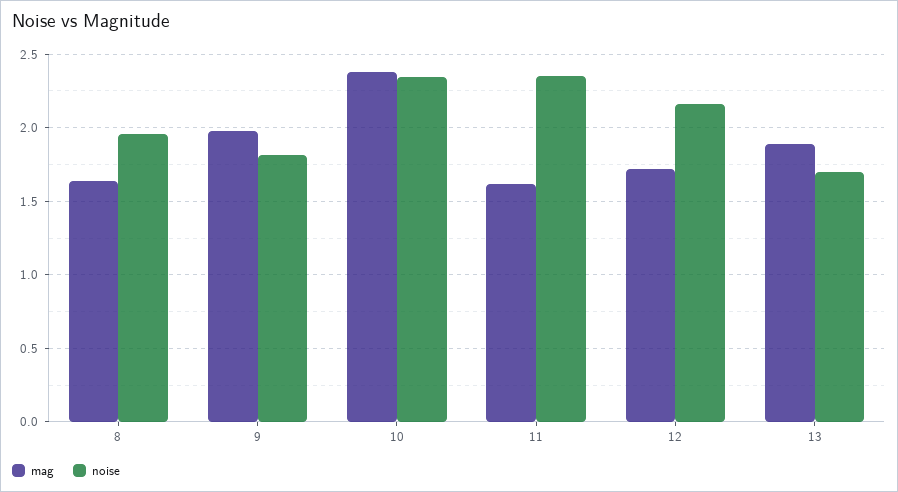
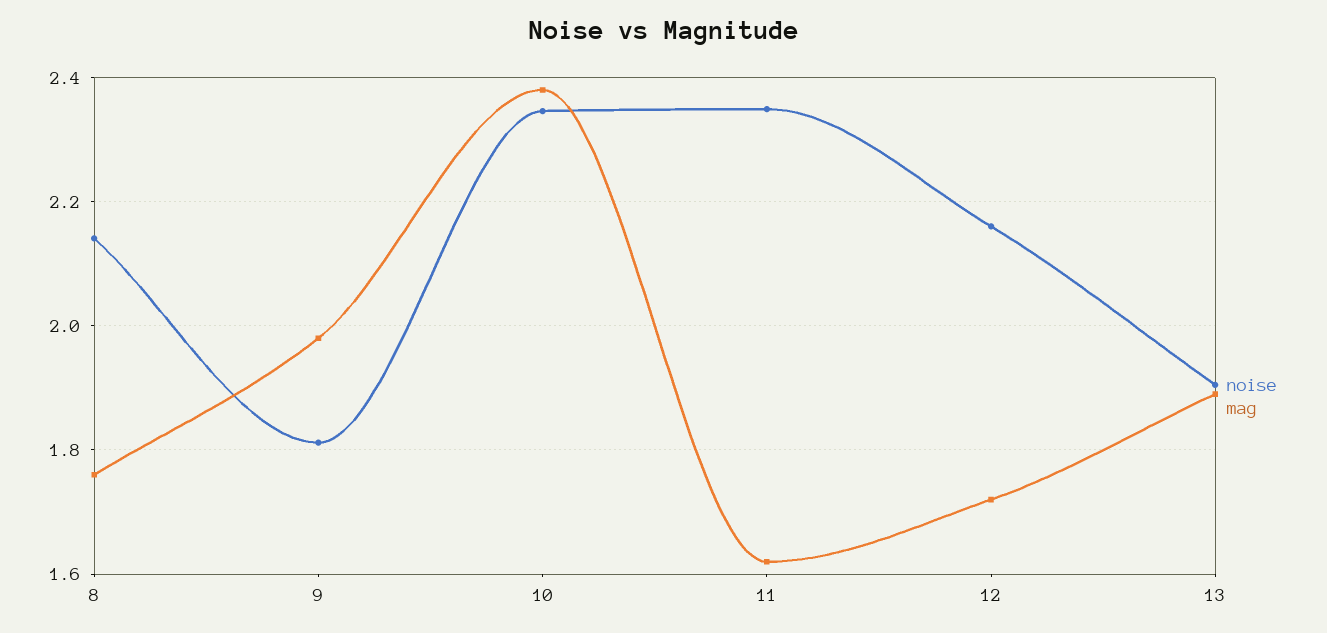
mag, 8: 1.65 -> 1.76
noise, 8: 1.95 -> 2.14
noise, 13: 1.7 -> 1.9

